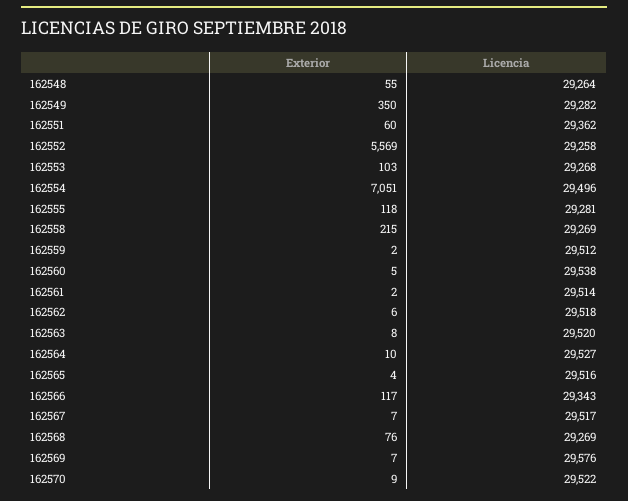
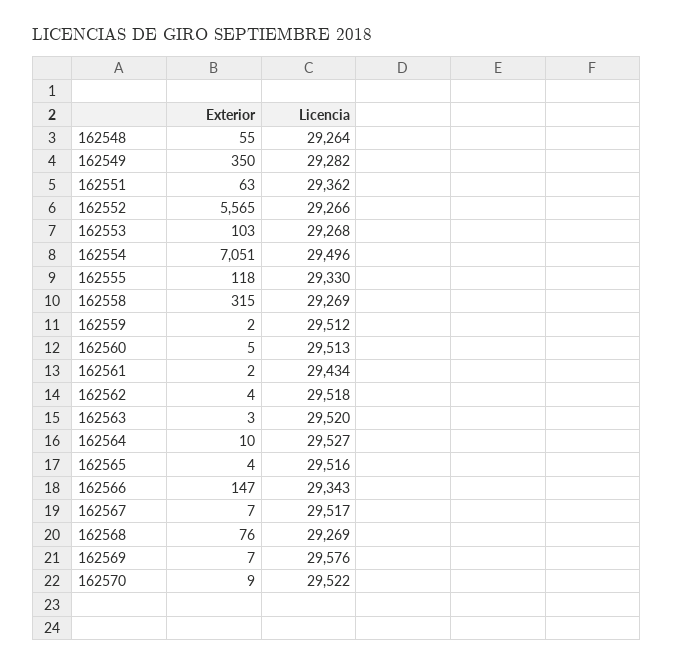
Exterior, 162551: 60 -> 63
Exterior, 162552: 5569 -> 5565
Licencia, 162552: 29258 -> 29266
Licencia, 162555: 29281 -> 29330
Exterior, 162558: 215 -> 315
Licencia, 162560: 29538 -> 29513
Licencia, 162561: 29514 -> 29434
Exterior, 162562: 6 -> 4
Exterior, 162563: 8 -> 3
Exterior, 162566: 117 -> 147

